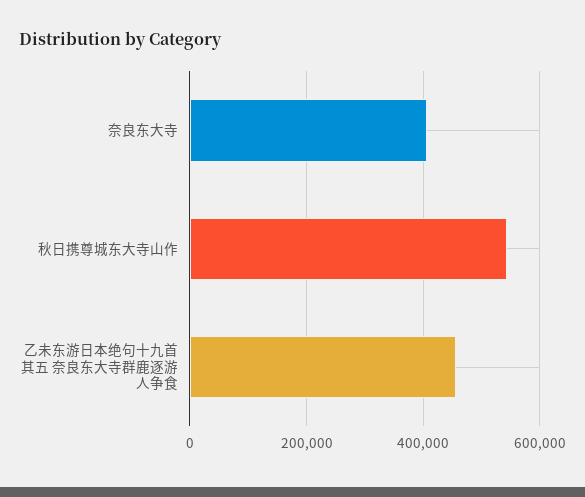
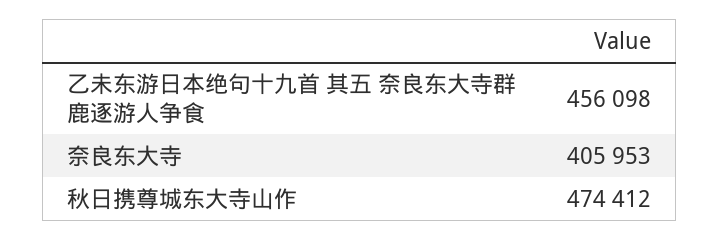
秋日携尊城东大寺山作: 540000 -> 474412

